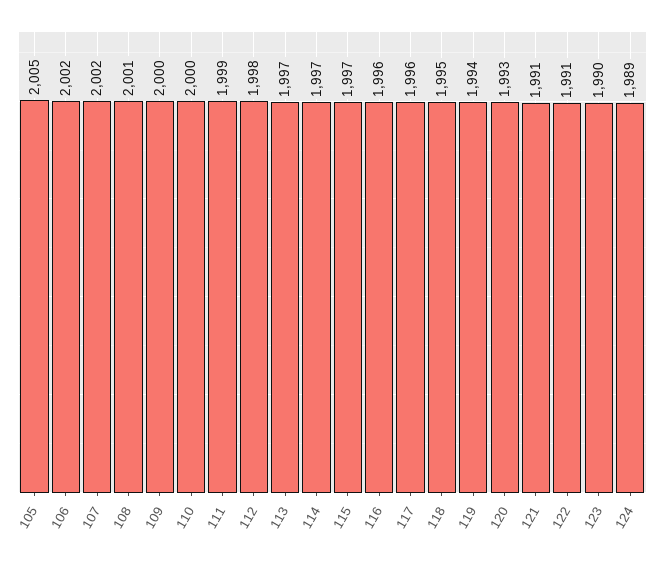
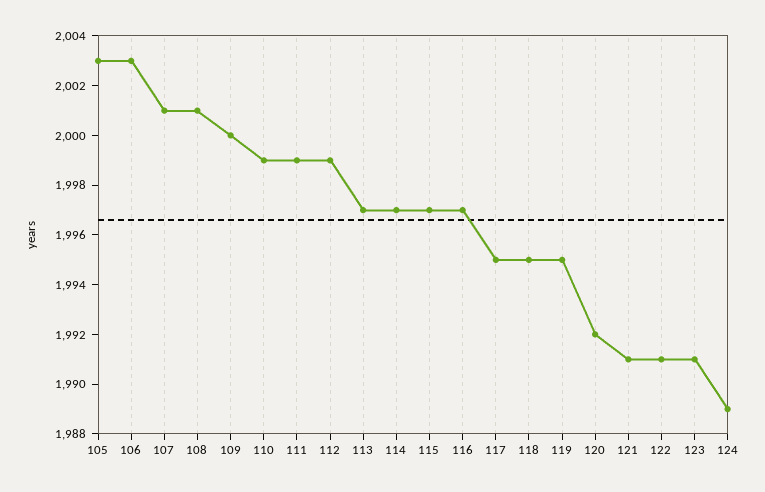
105: 2005 -> 2003
106: 2002 -> 2003
107: 2002 -> 2001
110: 2000 -> 1999
112: 1998 -> 1999
116: 1996 -> 1997
117: 1996 -> 1995
119: 1994 -> 1995
120: 1993 -> 1992
123: 1990 -> 1991

